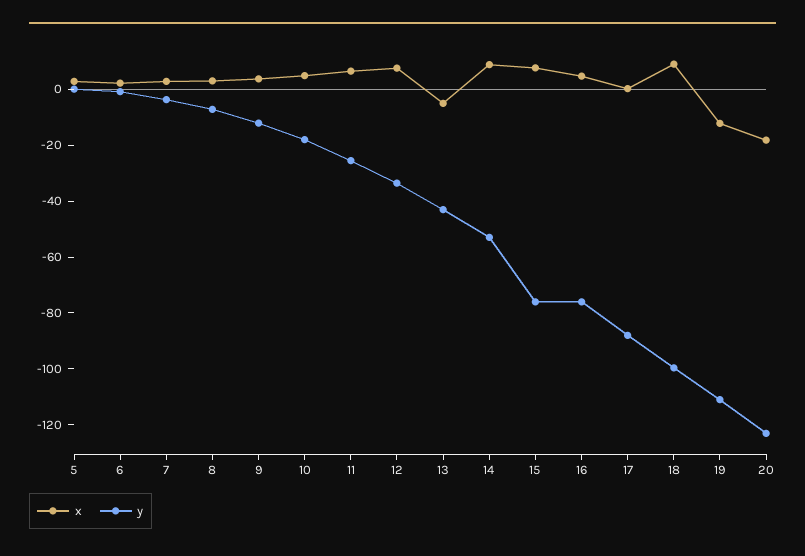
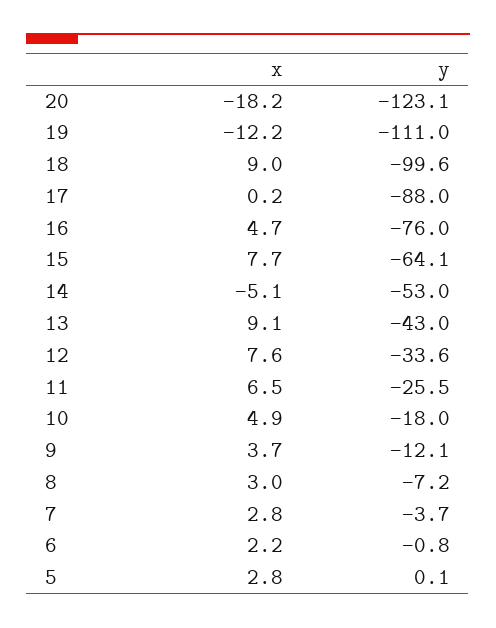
x, 13: -5 -> 9.1
x, 14: 10 -> -5.1
y, 15: -75 -> -64.1

